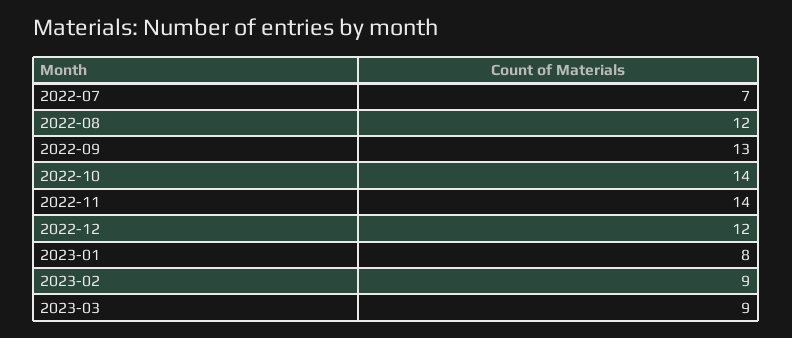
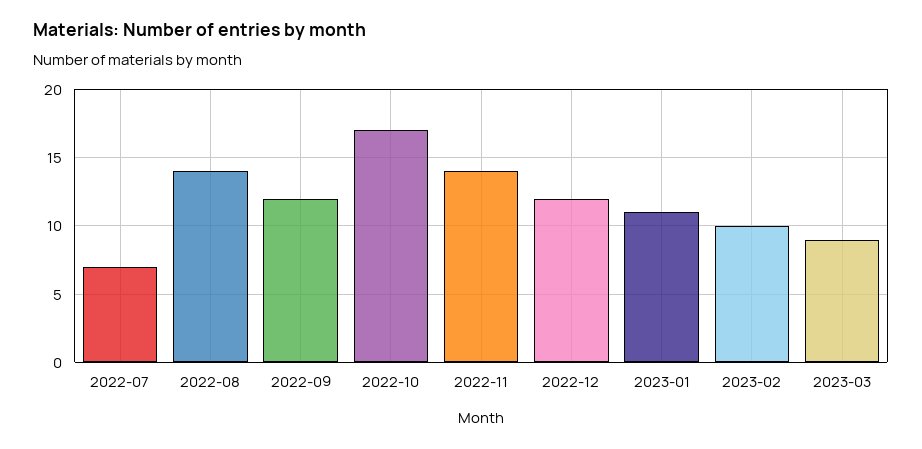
2022-08: 12 -> 14
2022-09: 13 -> 12
2022-10: 14 -> 17
2023-01: 8 -> 11
2023-02: 9 -> 10

